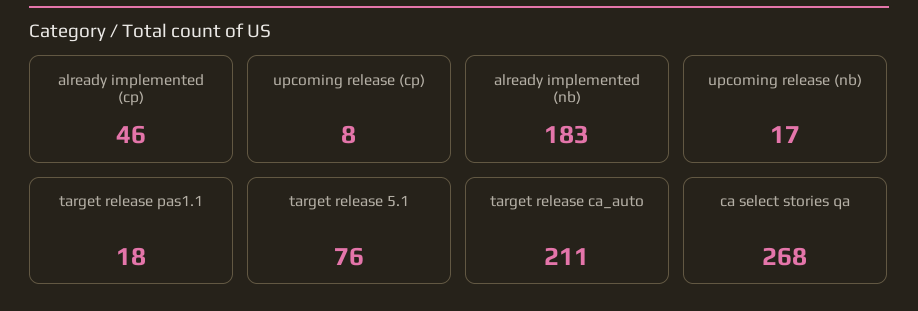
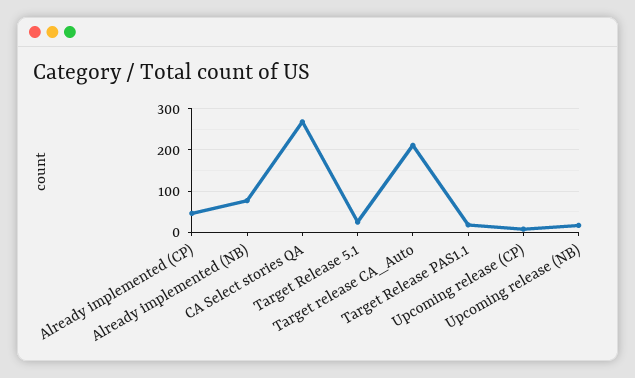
already implemented (nb): 183 -> 80
target release 5.1: 76 -> 20

